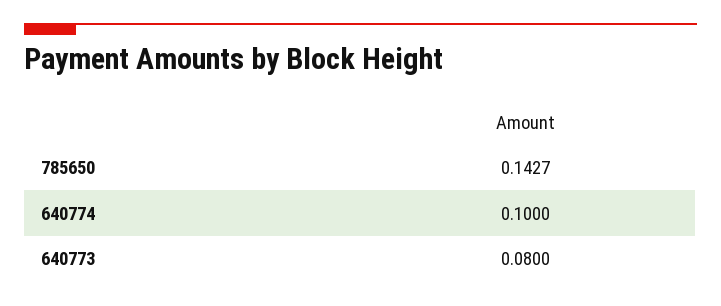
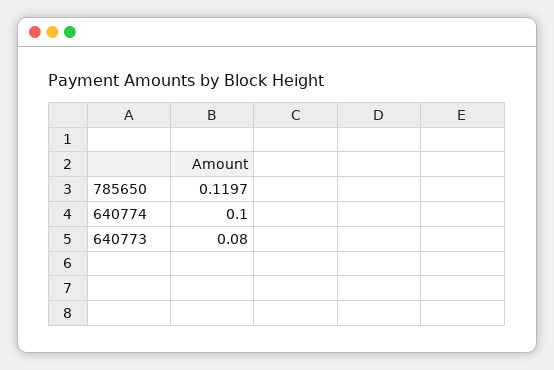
785650: 0.1427 -> 0.1197

